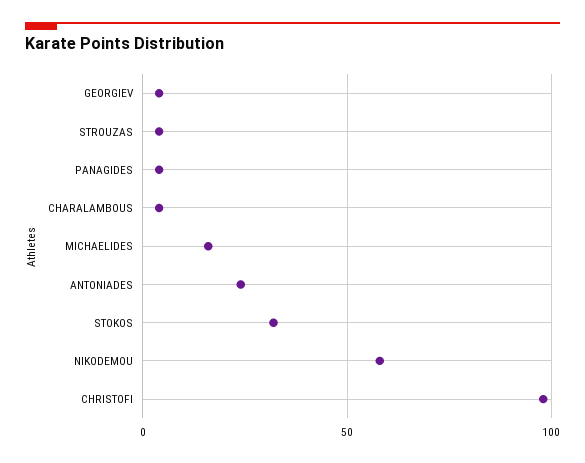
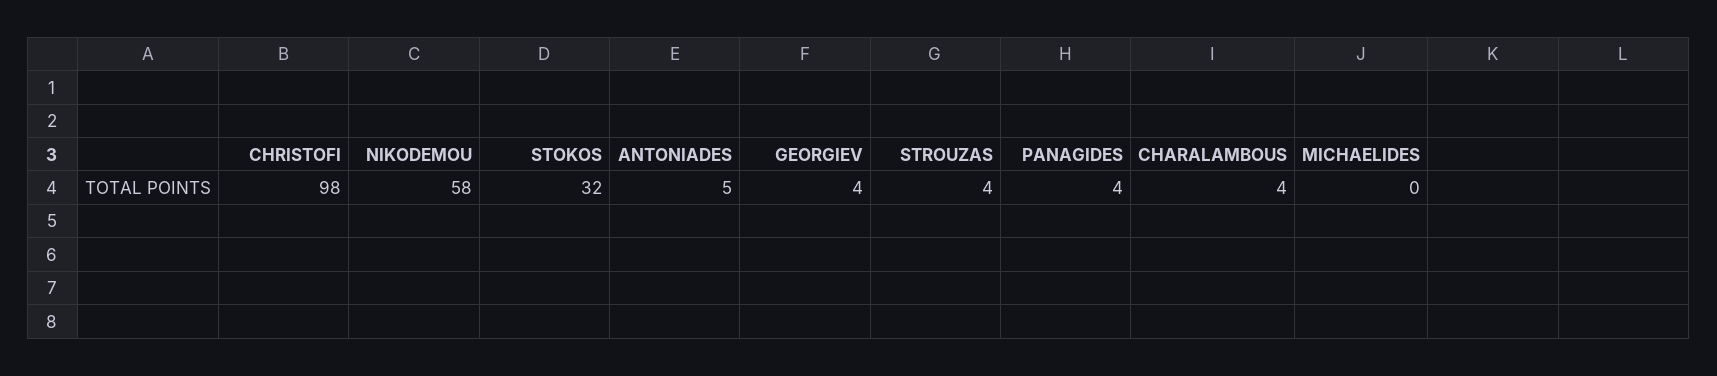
MICHAELIDES: 15 -> 0
ANTONIADES: 25 -> 5

